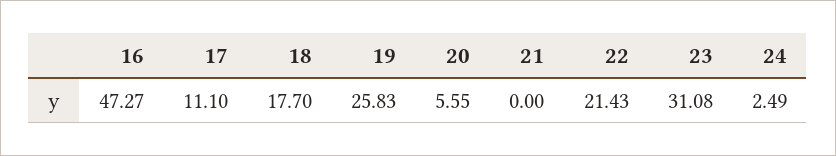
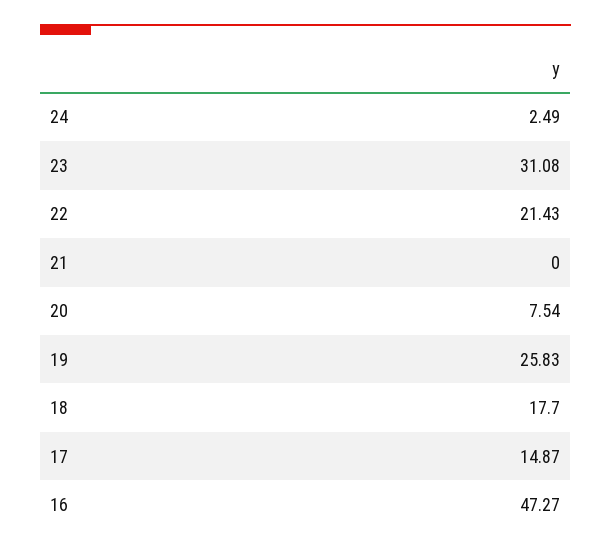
17: 11.1 -> 14.87
20: 5.55 -> 7.54

